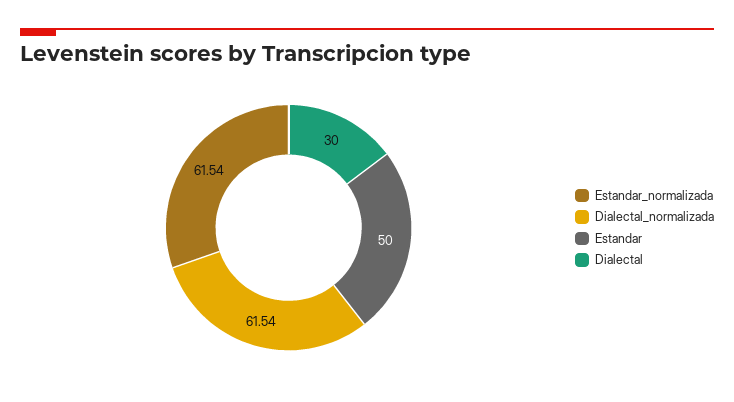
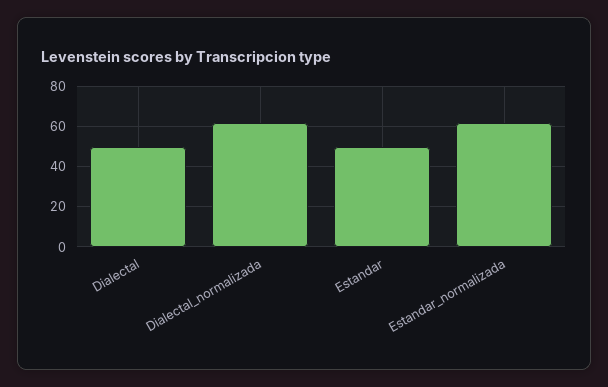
Dialectal: 30 -> 50

